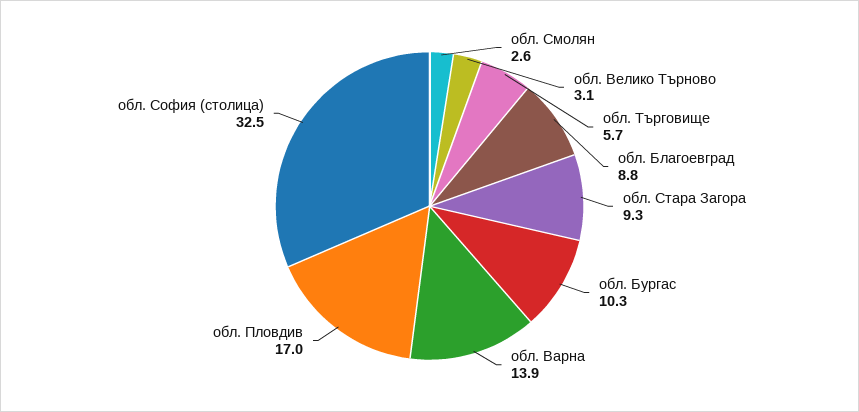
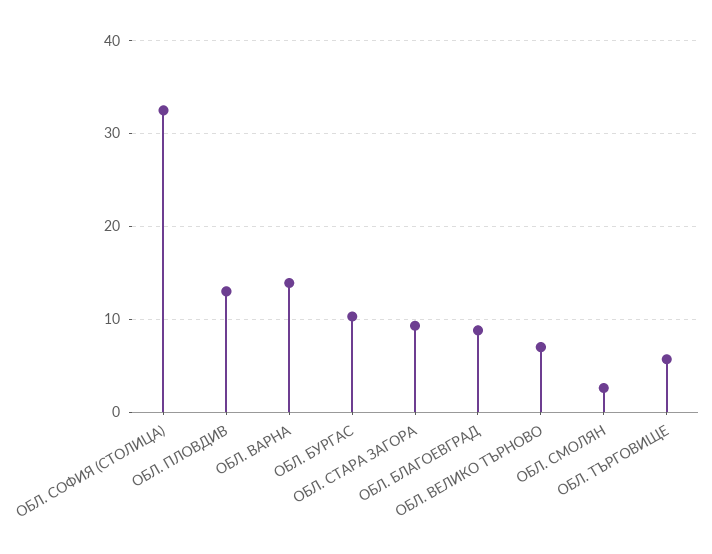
обл. Велико Търново: 3.1 -> 7
обл. Пловдив: 17 -> 13

